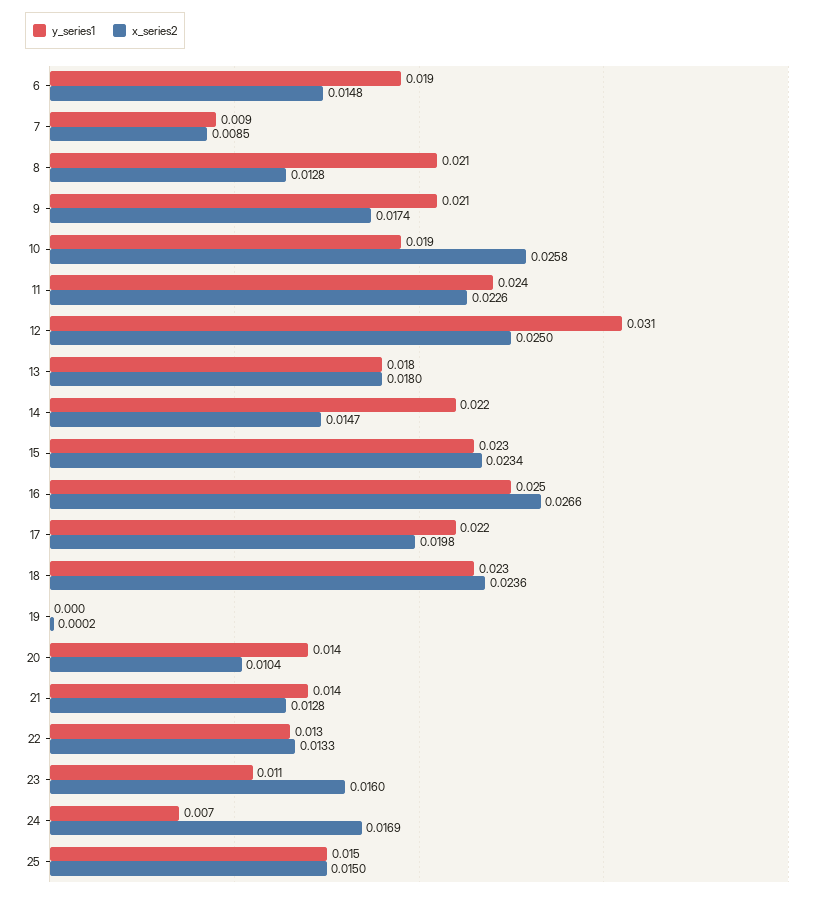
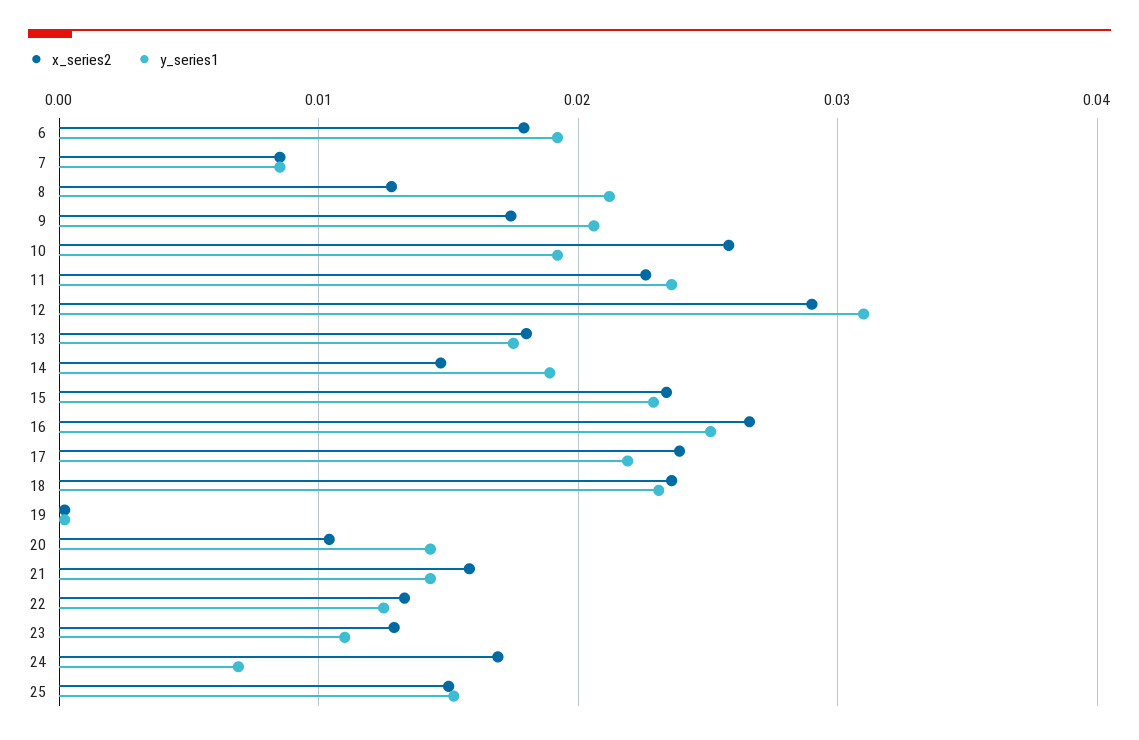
x_series2, 6: 0.0148 -> 0.018
x_series2, 12: 0.025 -> 0.029
y_series1, 14: 0.022 -> 0.019
x_series2, 17: 0.0198 -> 0.024
x_series2, 21: 0.0128 -> 0.016
x_series2, 23: 0.016 -> 0.013

